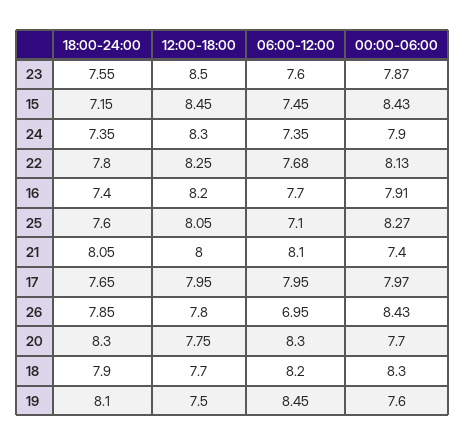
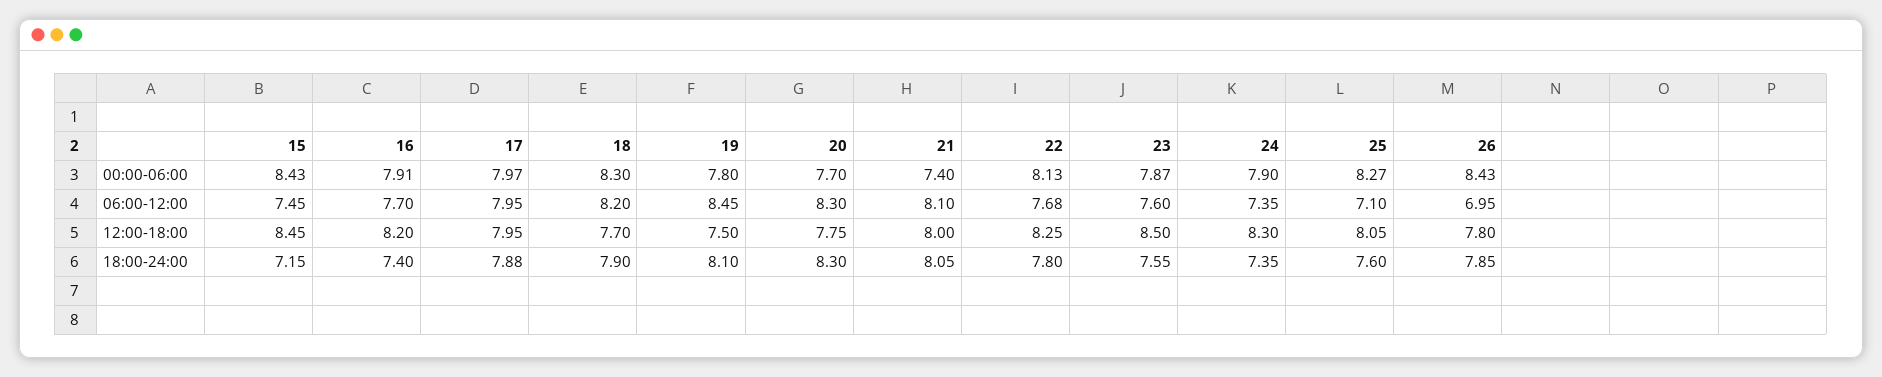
18:00-24:00, 17: 7.65 -> 7.88
00:00-06:00, 19: 7.6 -> 7.8

